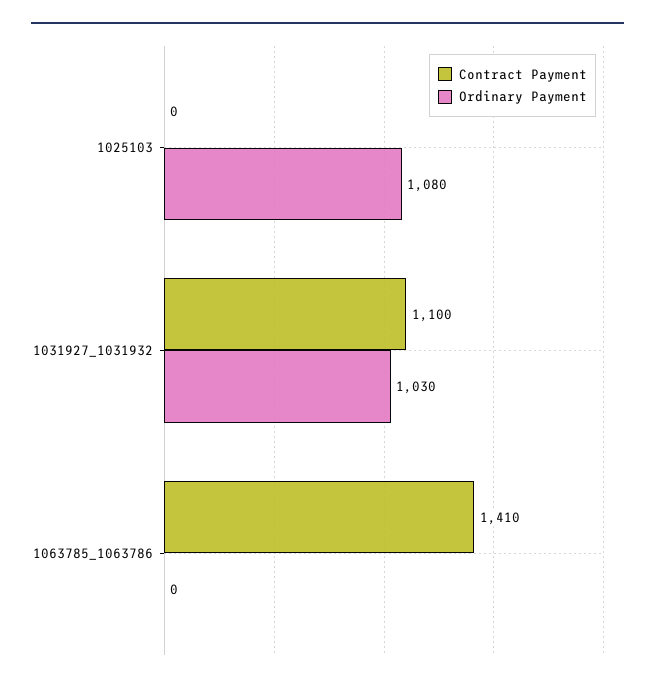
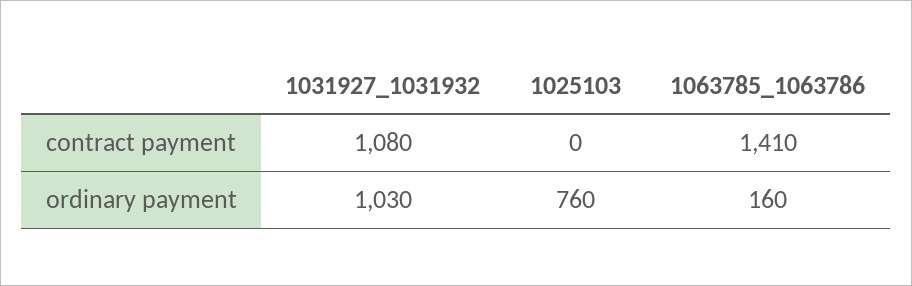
Ordinary Payment, 1025103: 1080 -> 760
Contract Payment, 1031927_1031932: 1100 -> 1080
Ordinary Payment, 1063785_1063786: 0 -> 160

